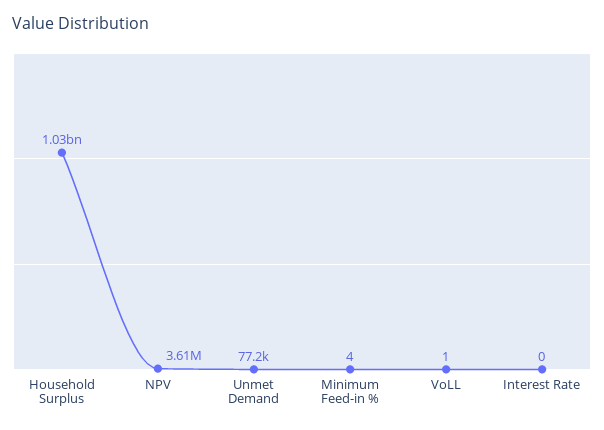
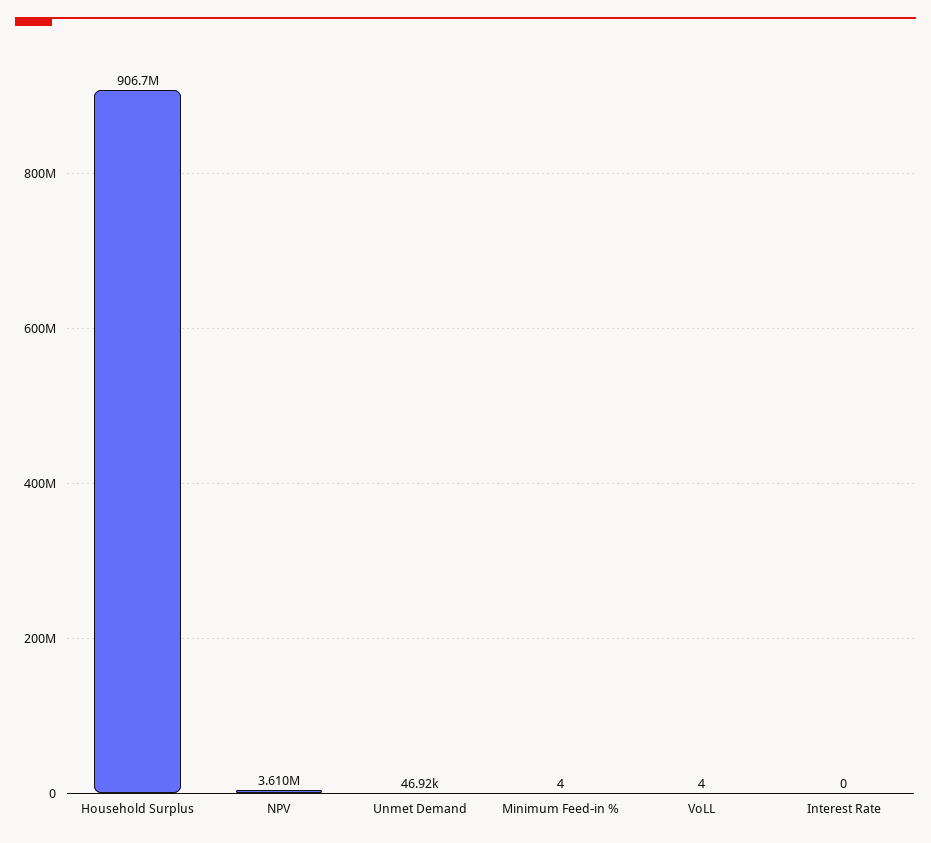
Household Surplus: 1030000000 -> 906700000
Unmet Demand: 77200 -> 46920
VoLL: 1 -> 4

